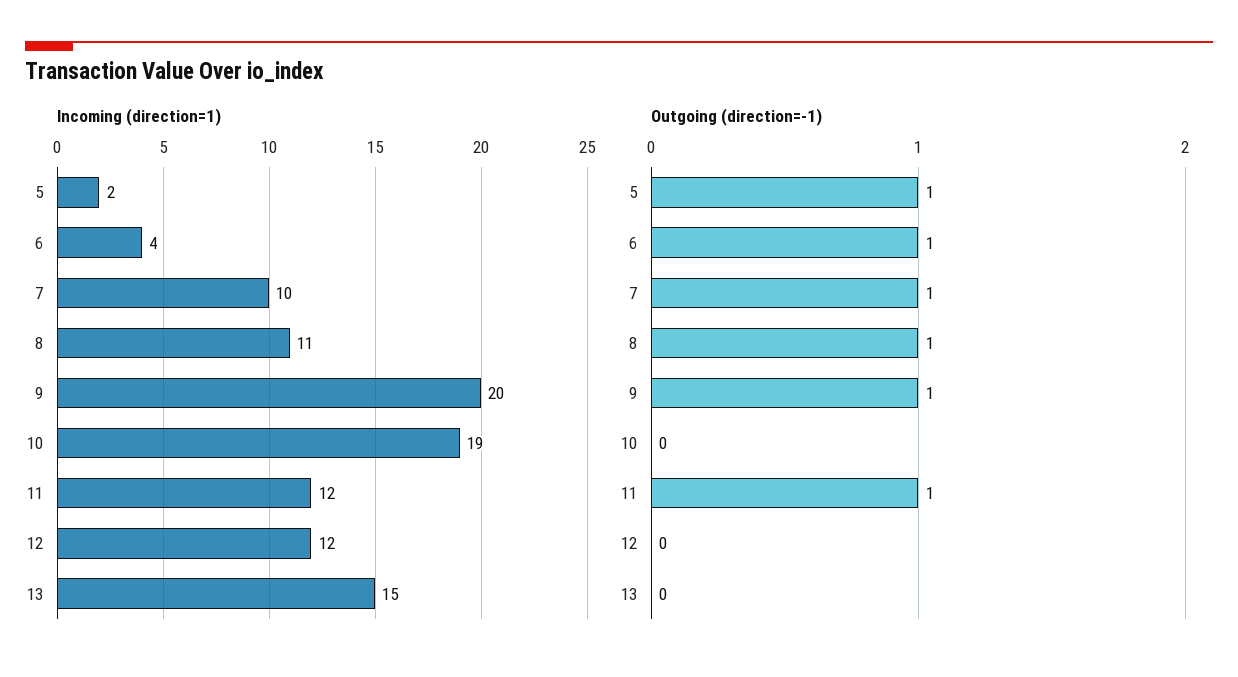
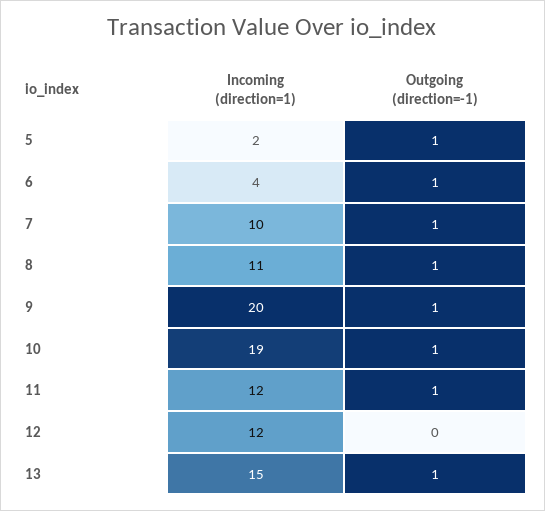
Outgoing (direction=-1), 10: 0 -> 1
Outgoing (direction=-1), 13: 0 -> 1

